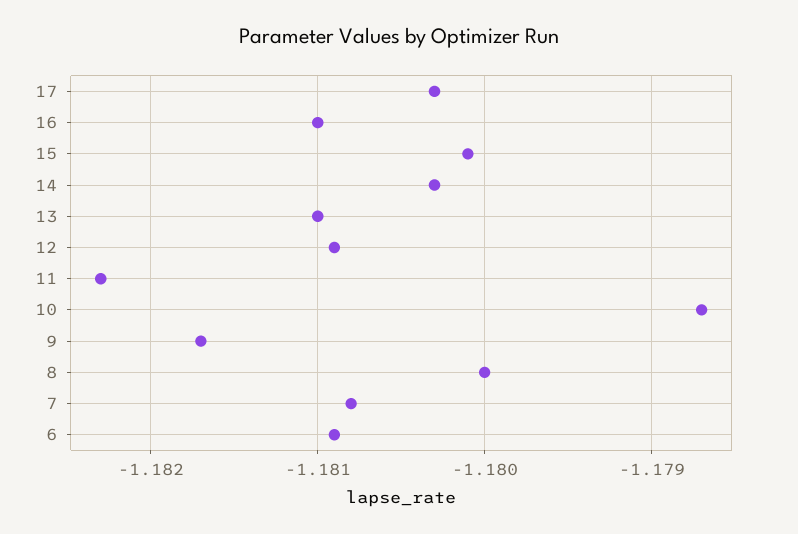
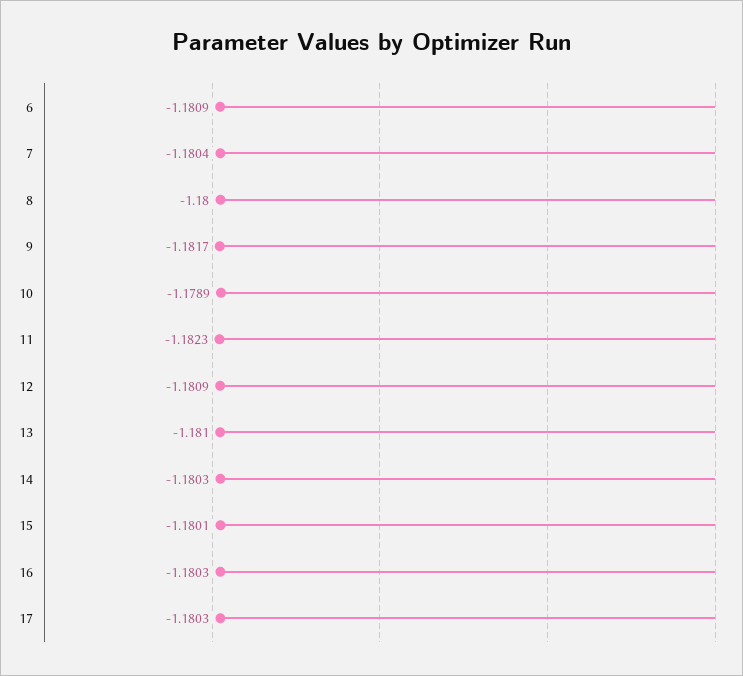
16: -1.181 -> -1.1803
10: -1.1787 -> -1.1789
7: -1.1808 -> -1.1804

